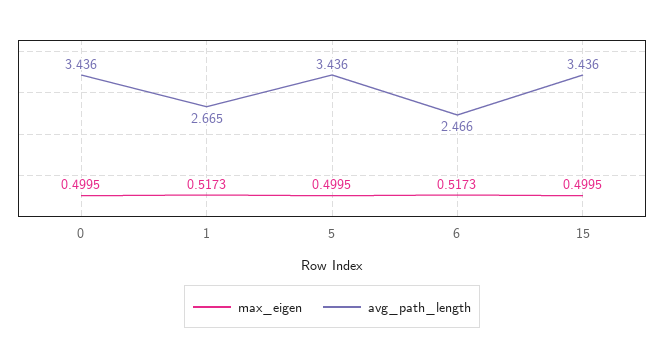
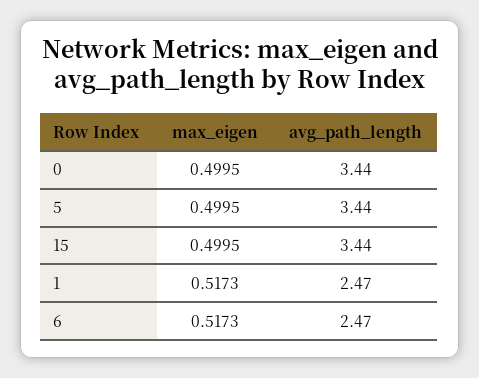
avg_path_length, 1: 2.665 -> 2.47

